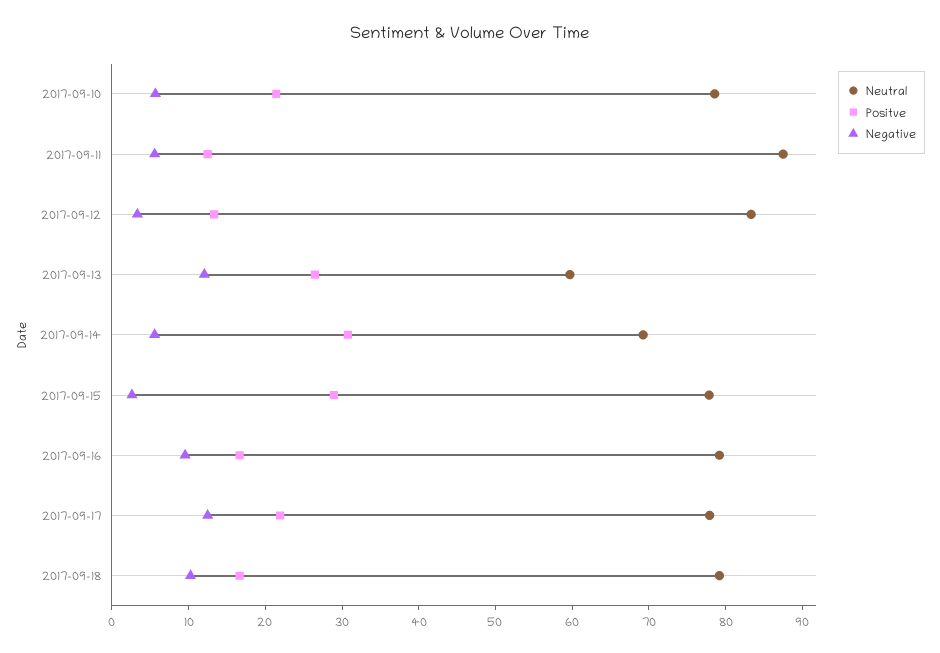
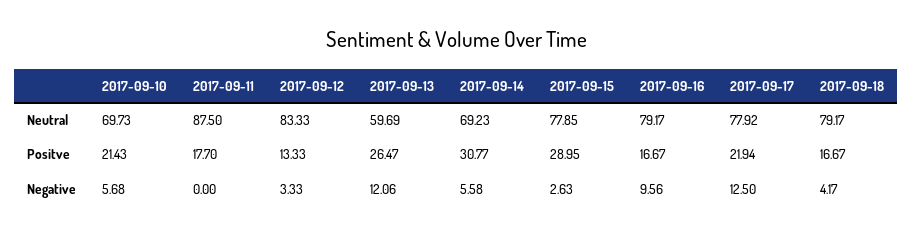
Neutral, 2017-09-10: 78 -> 69.73
Positve, 2017-09-11: 12 -> 17.7
Negative, 2017-09-11: 6 -> 0
Negative, 2017-09-18: 10 -> 4.17

